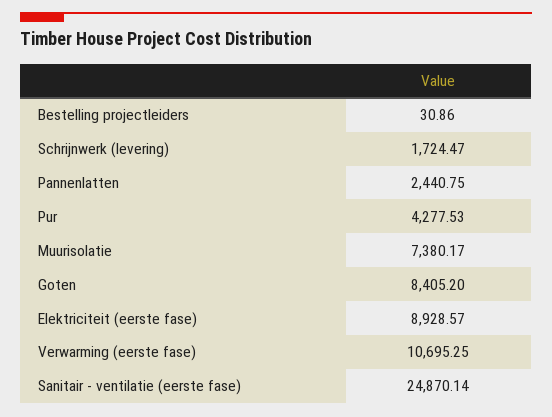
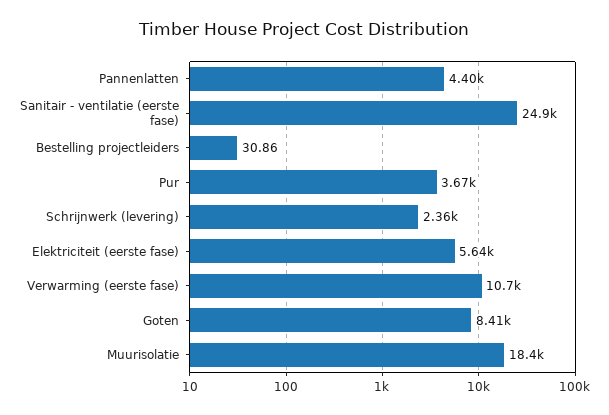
Schrijnwerk (levering): 1724.47 -> 2360
Pannenlatten: 2440.75 -> 4400
Pur: 4277.53 -> 3670
Muurisolatie: 7380.17 -> 18400
Elektriciteit (eerste fase): 8928.57 -> 5640

